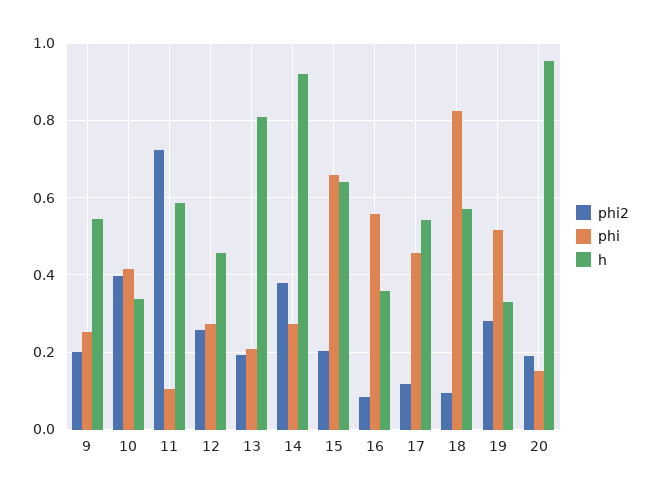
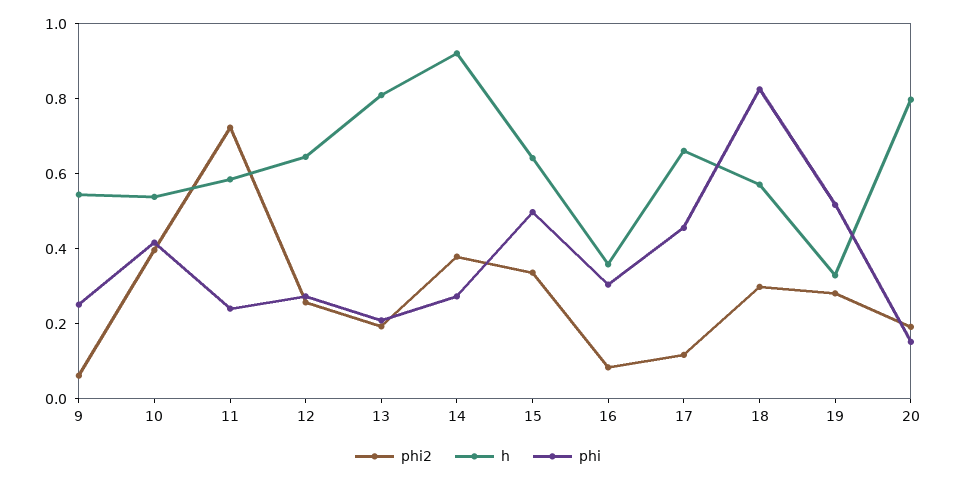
phi2, 9: 0.2 -> 0.05
h, 10: 0.34 -> 0.55
phi, 11: 0.1 -> 0.25
h, 12: 0.46 -> 0.65
phi2, 15: 0.2 -> 0.35
phi, 15: 0.66 -> 0.5
phi, 16: 0.56 -> 0.3
h, 17: 0.54 -> 0.65
phi2, 18: 0.1 -> 0.3
h, 20: 0.96 -> 0.8

